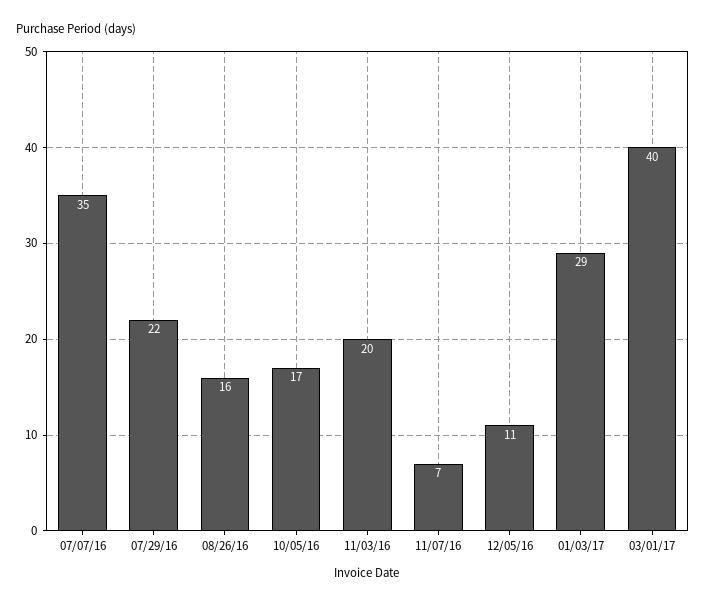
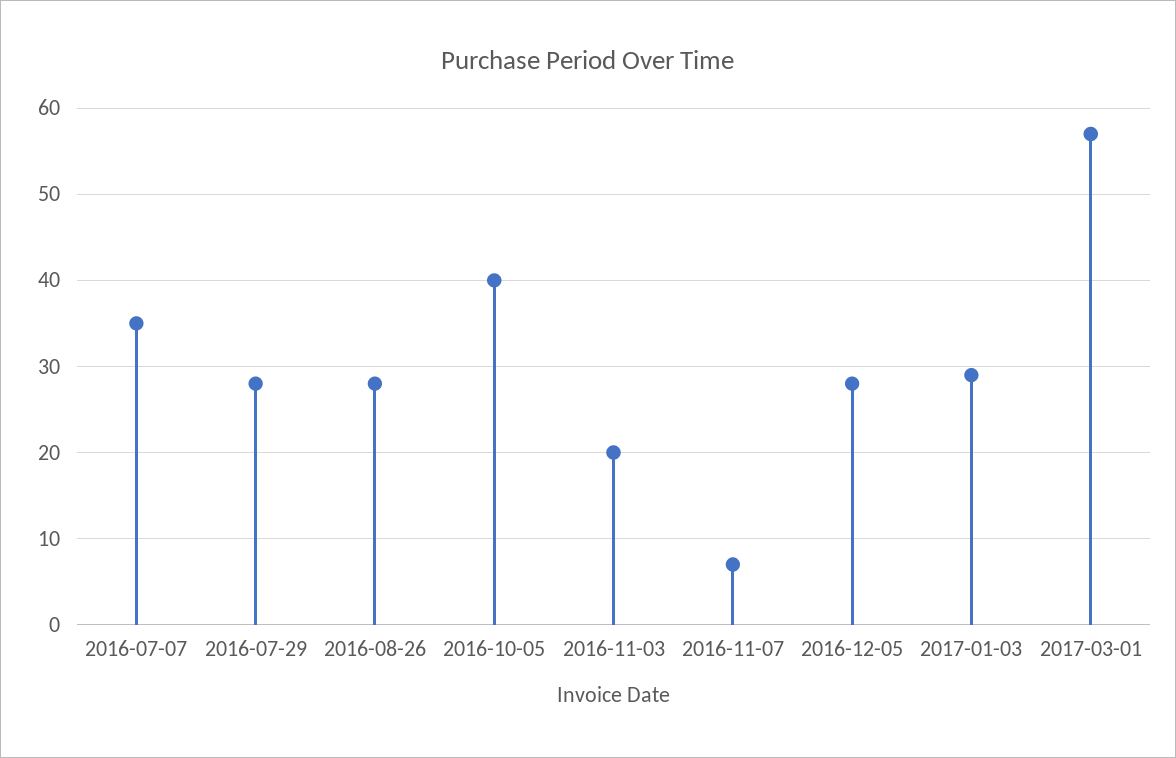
07/29/16: 22 -> 28
08/26/16: 16 -> 28
10/05/16: 17 -> 40
12/05/16: 11 -> 28
03/01/17: 40 -> 57

